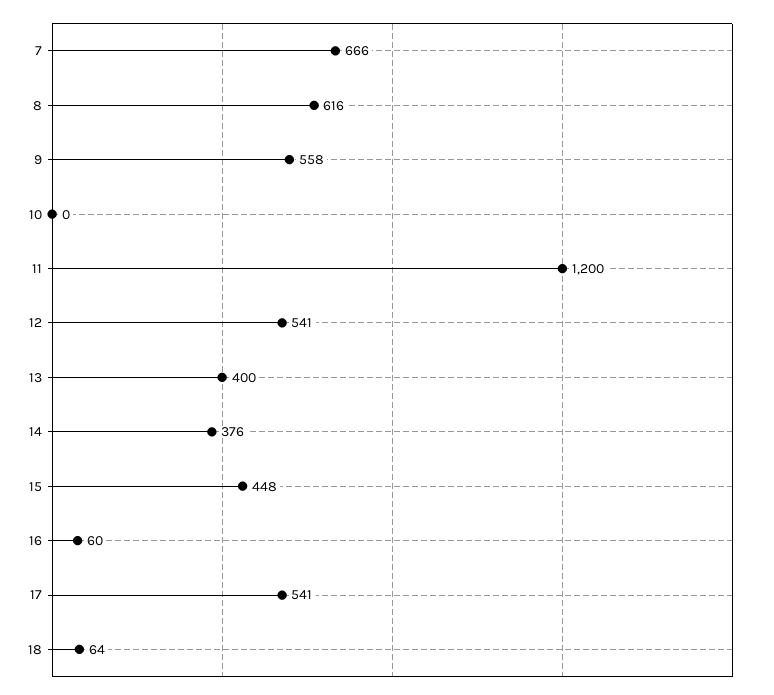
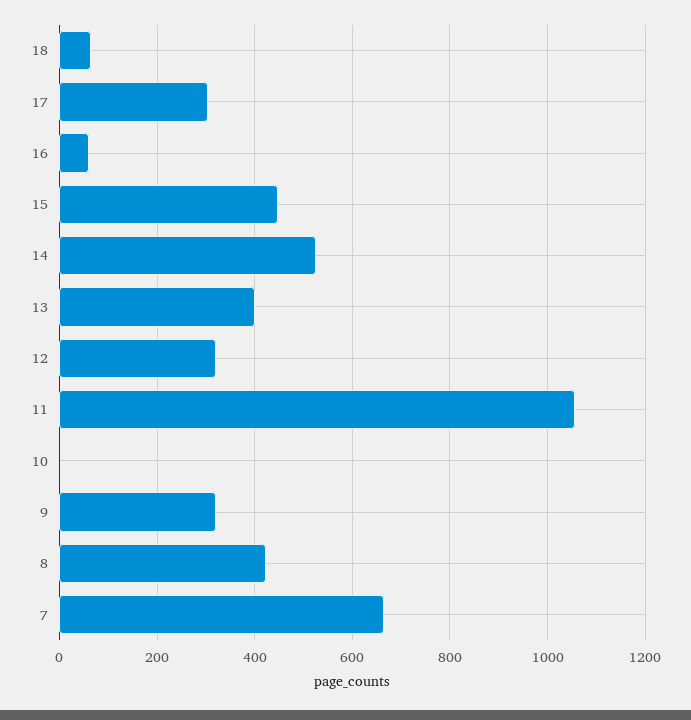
8: 616 -> 420
9: 558 -> 320
11: 1200 -> 1060
12: 541 -> 320
14: 376 -> 520
17: 541 -> 300

